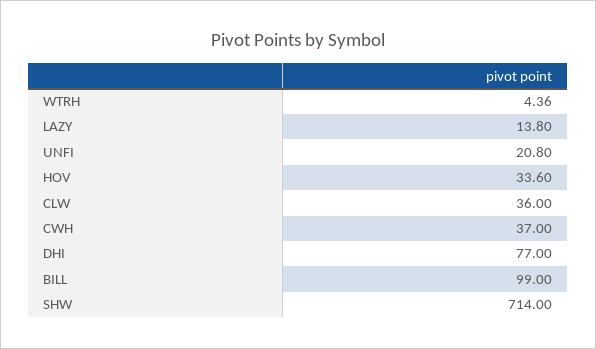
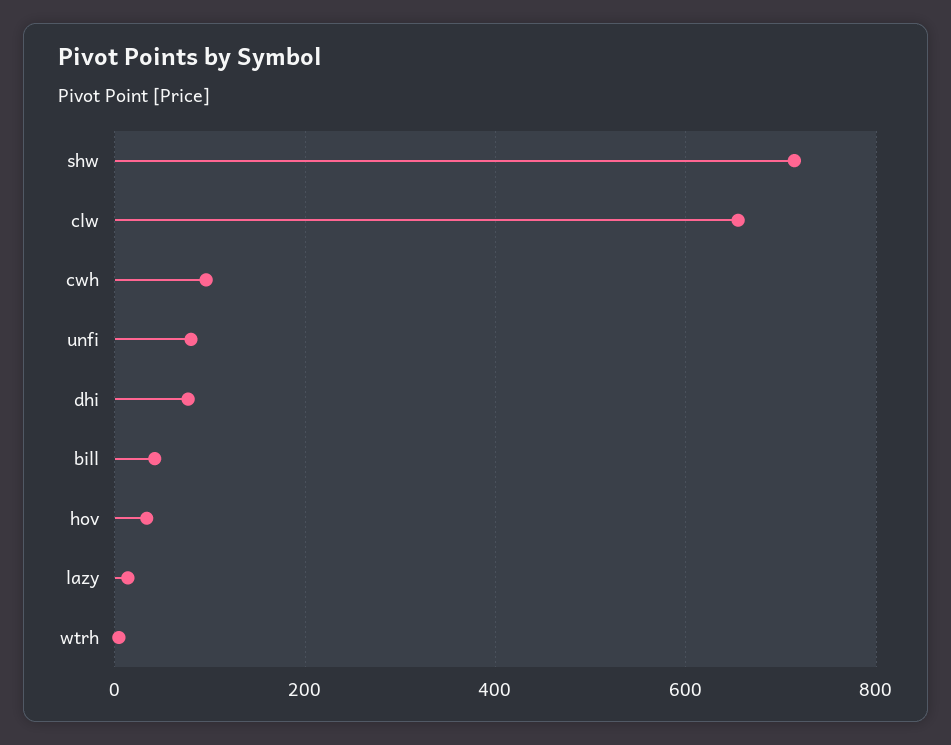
UNFI: 20.8 -> 80
CLW: 36 -> 660
CWH: 37 -> 100
BILL: 99 -> 40

